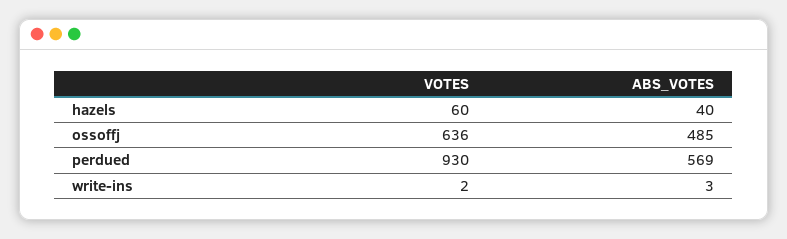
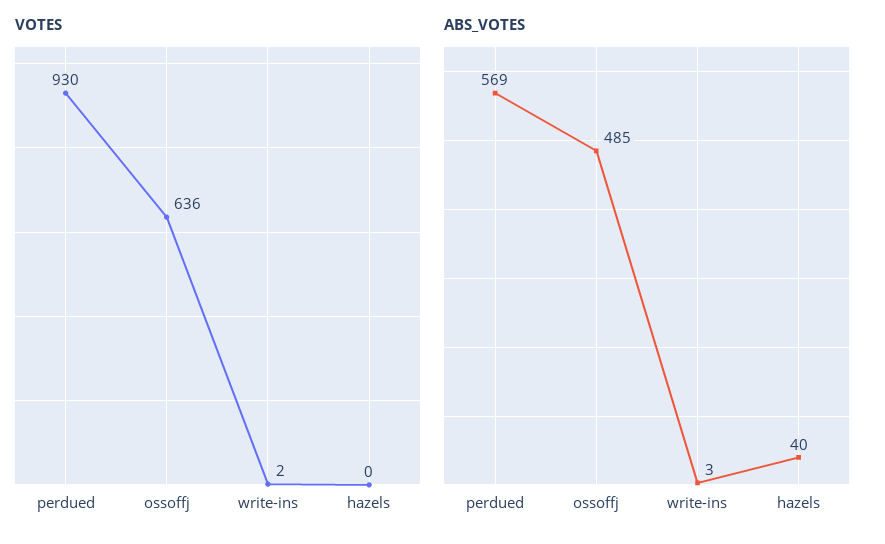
VOTES, hazels: 60 -> 0

